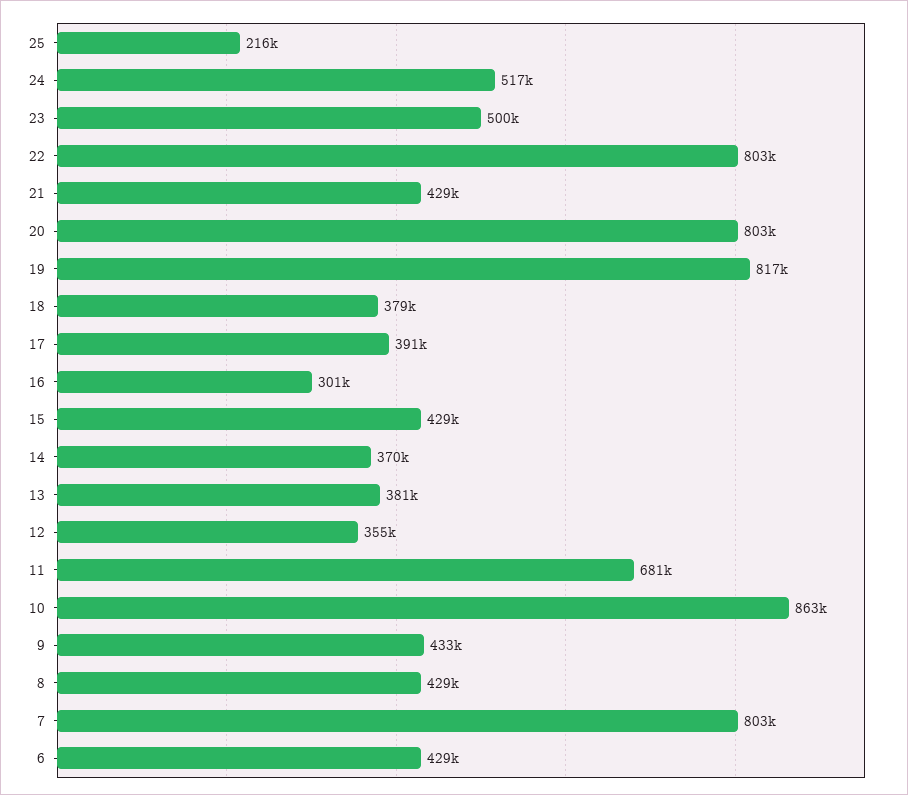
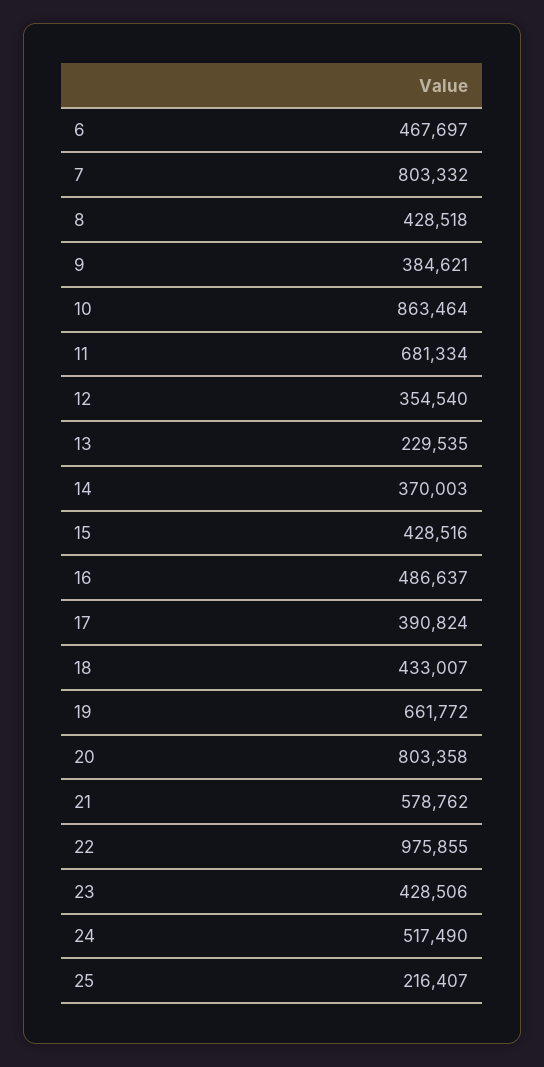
23: 500000 -> 428506
22: 803000 -> 975855
21: 429000 -> 578762
19: 817000 -> 661772
18: 379000 -> 433007
16: 301000 -> 486637
13: 381000 -> 229535
9: 433000 -> 384621
6: 429000 -> 467697

